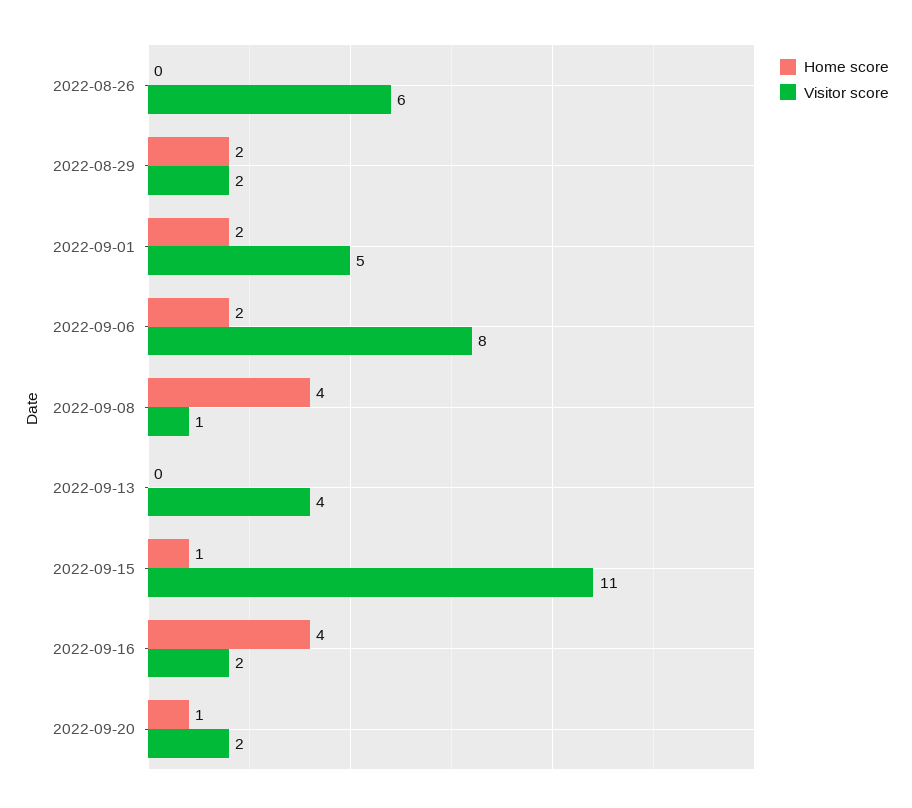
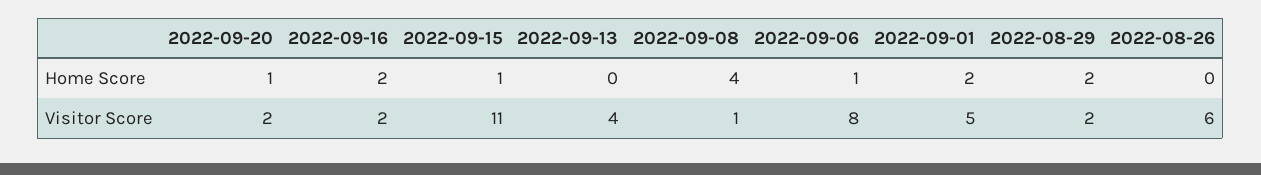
Home score, 2022-09-06: 2 -> 1
Home score, 2022-09-16: 4 -> 2

